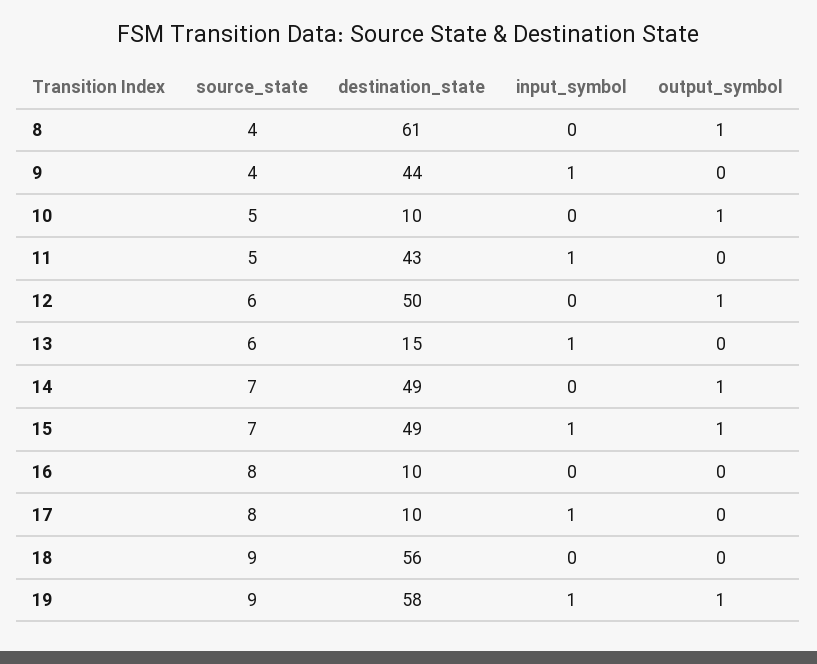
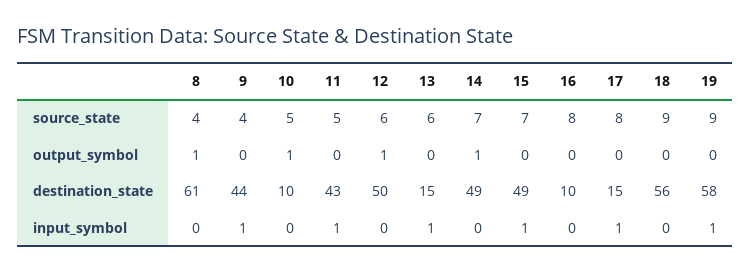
output_symbol, 15: 1 -> 0
destination_state, 17: 10 -> 15
output_symbol, 19: 1 -> 0

